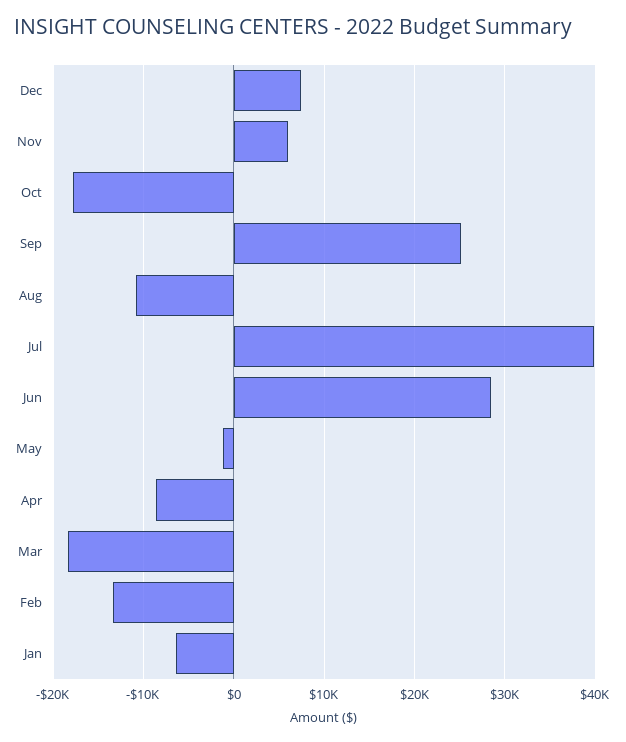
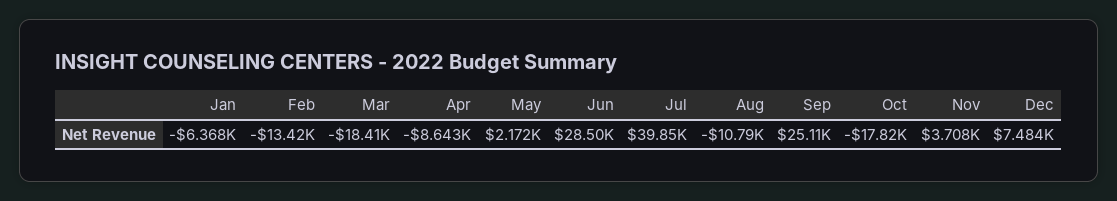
Nov: 6000 -> 3708
May: -1000 -> 2172

